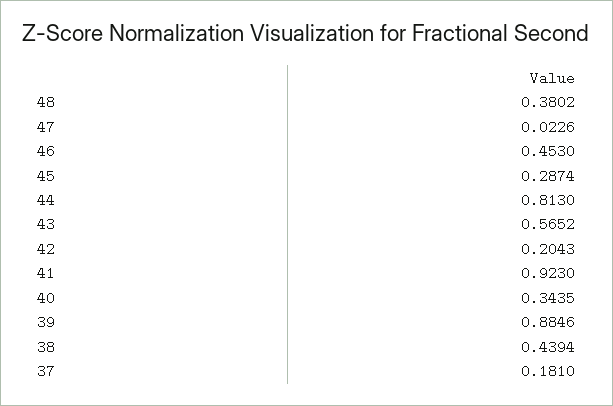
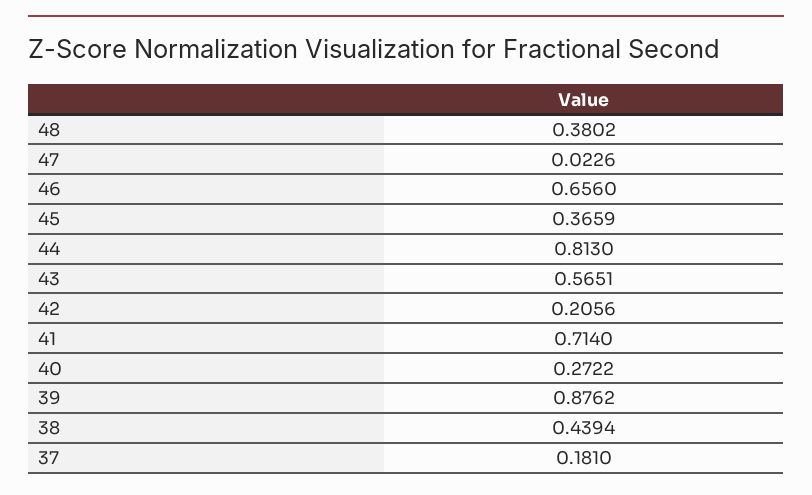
46: 0.453 -> 0.656
45: 0.2874 -> 0.3659
43: 0.5652 -> 0.5651
42: 0.2043 -> 0.2056
41: 0.923 -> 0.714
40: 0.3435 -> 0.2722
39: 0.8846 -> 0.8762

